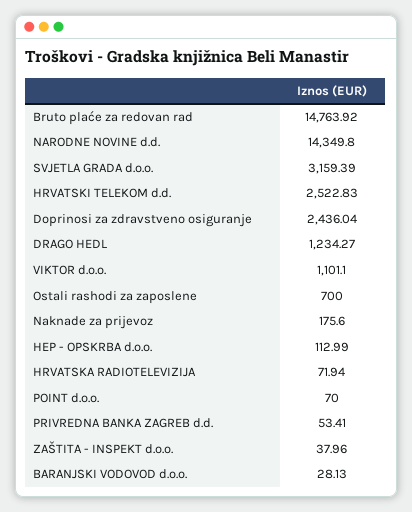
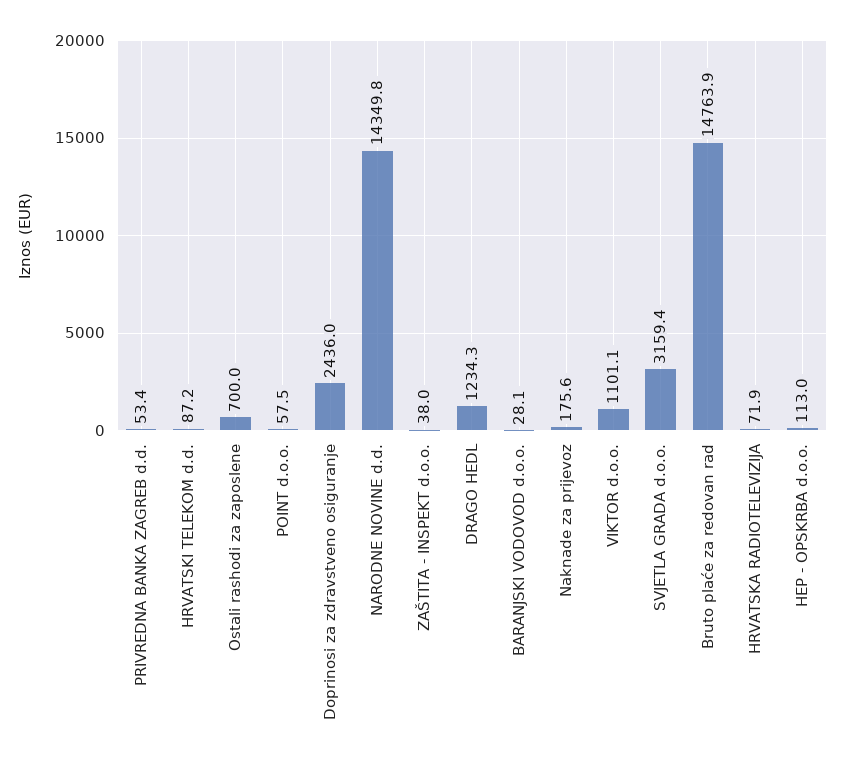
HRVATSKI TELEKOM d.d.: 2522.83 -> 87.2
POINT d.o.o.: 70 -> 57.5

